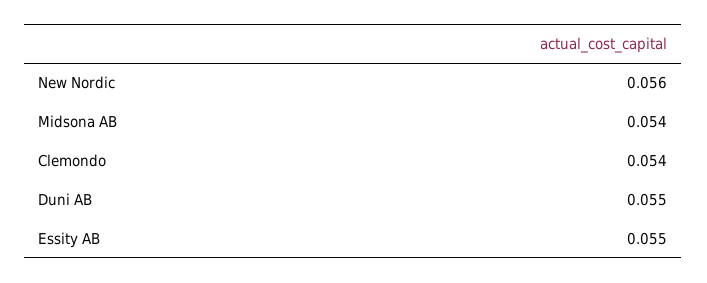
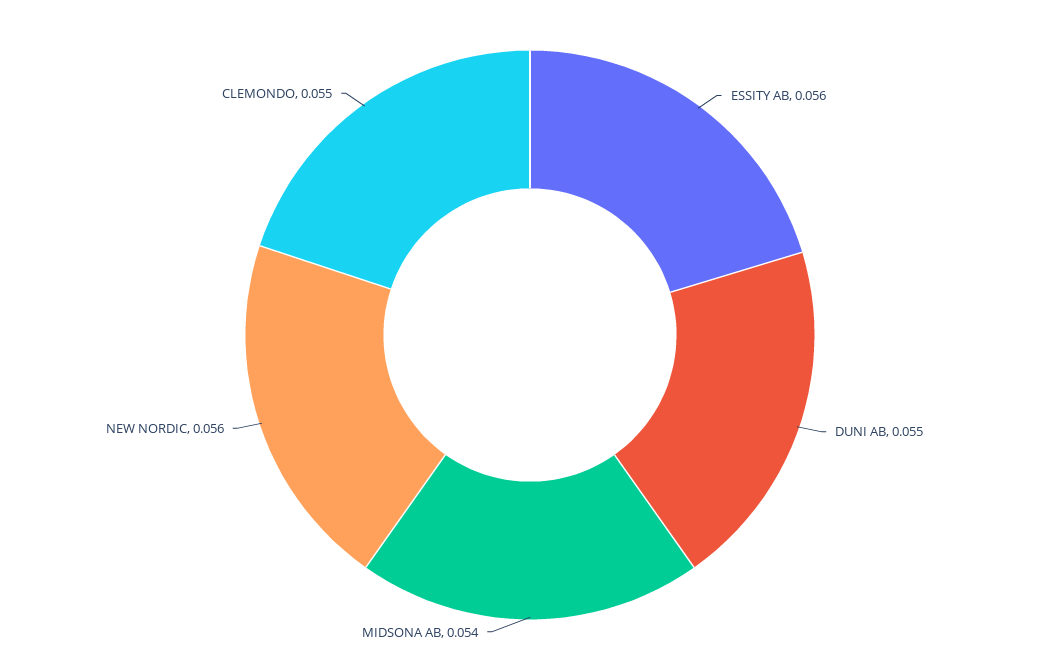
Clemondo: 0.054 -> 0.055
Essity AB: 0.055 -> 0.056

